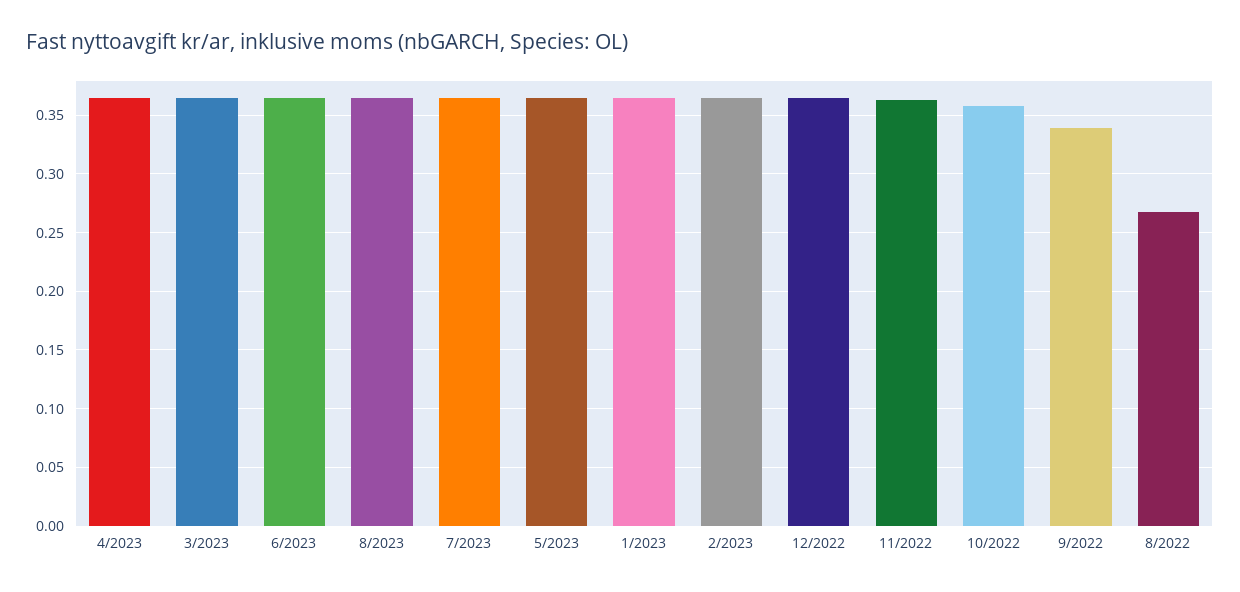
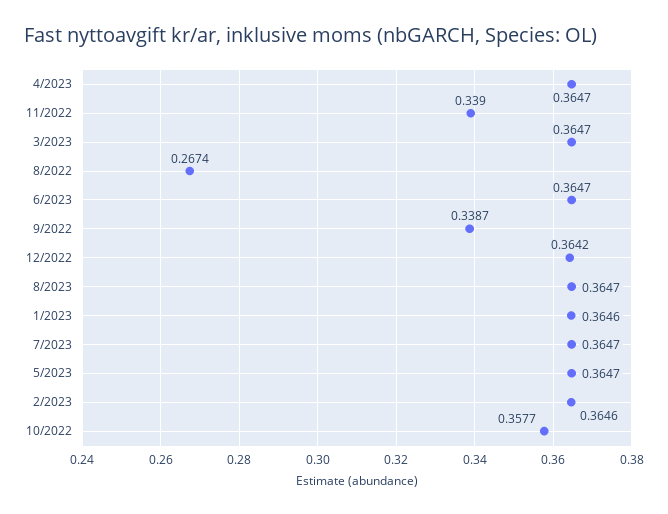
11/2022: 0.36 -> 0.339

